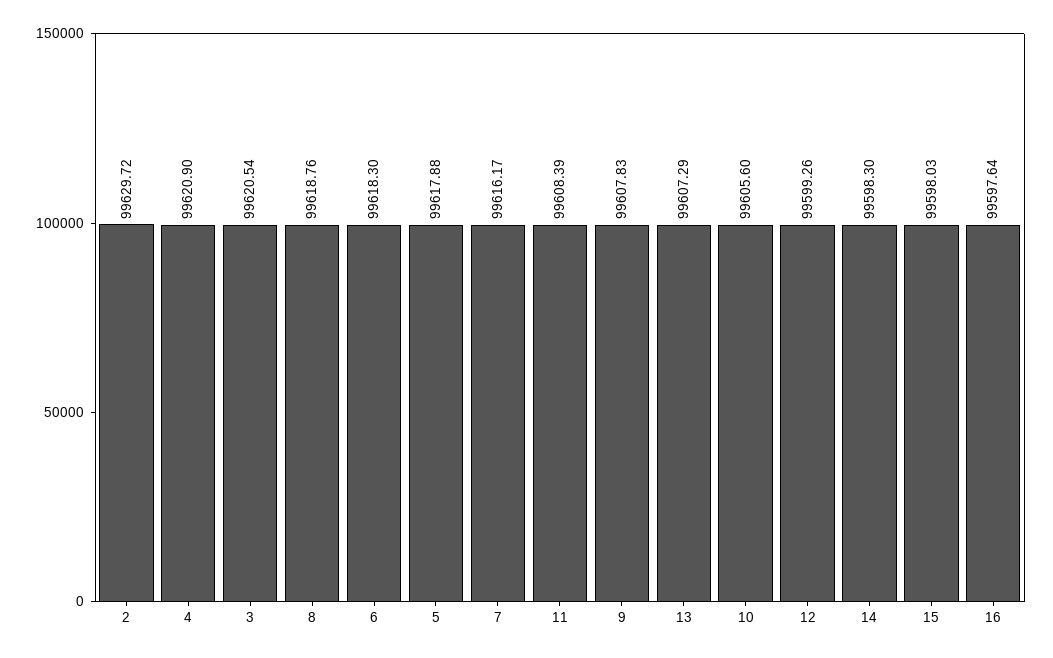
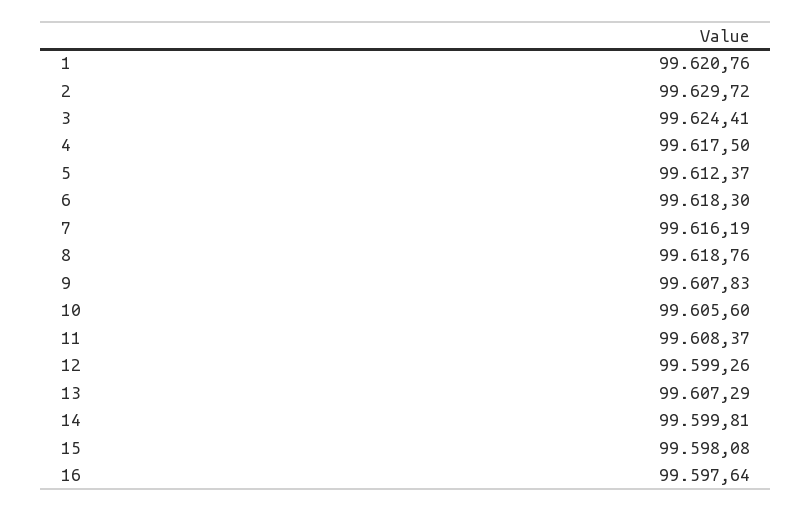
4: 99620.9 -> 99617.5
3: 99620.54 -> 99624.41
5: 99617.88 -> 99612.37
7: 99616.17 -> 99616.19
11: 99608.39 -> 99608.37
14: 99598.3 -> 99599.81
15: 99598.03 -> 99598.08
1: none -> 99620.76

